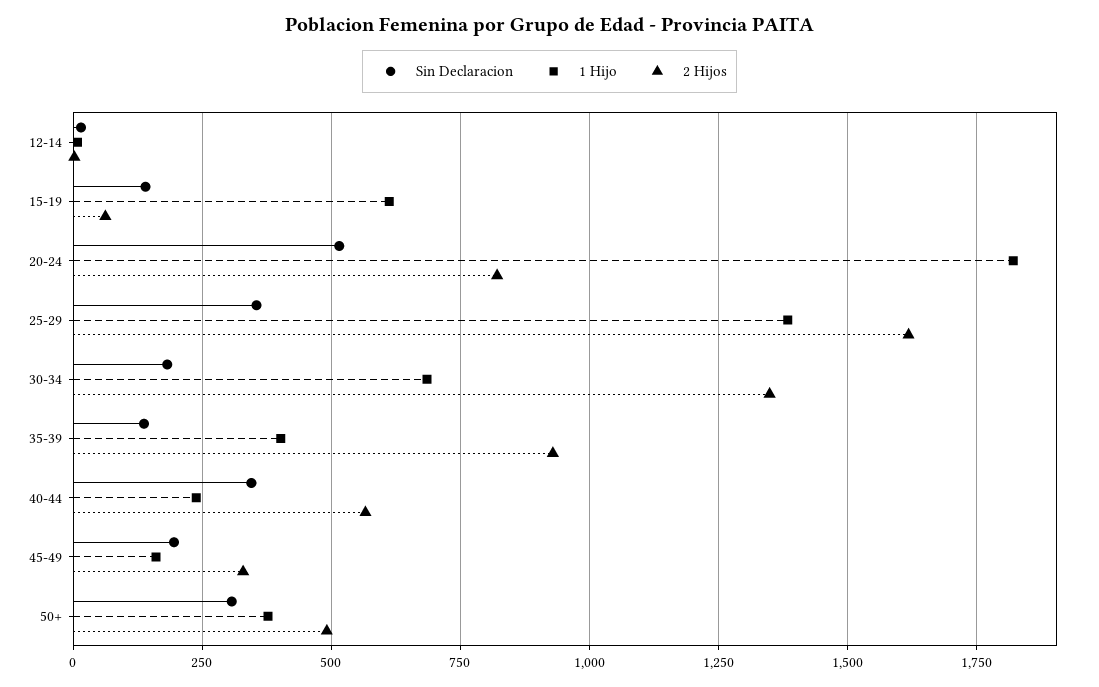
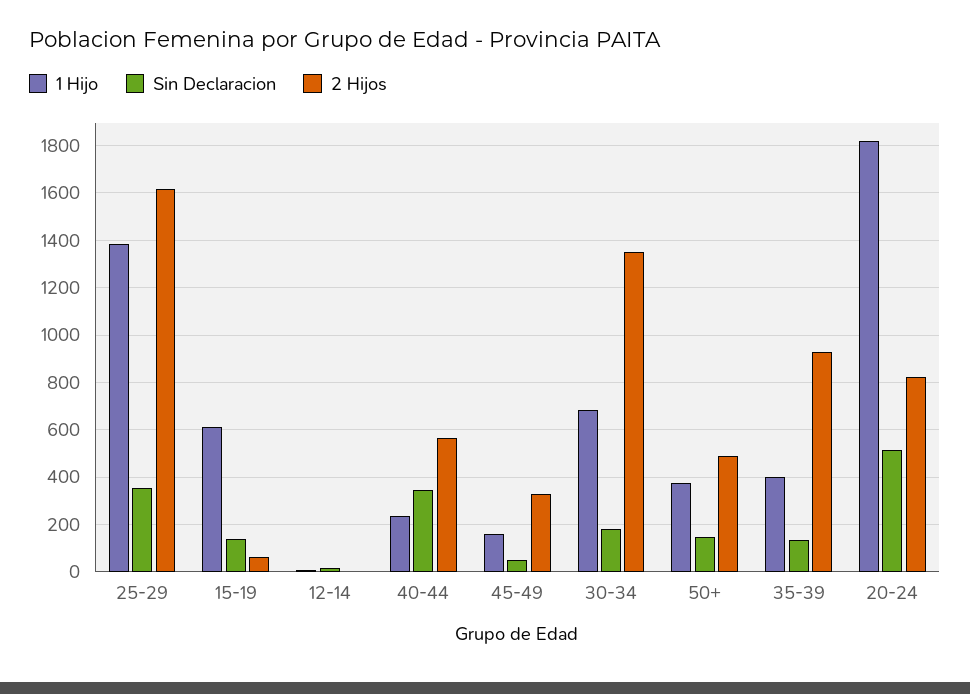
Sin Declaracion, 45-49: 200 -> 50
Sin Declaracion, 50+: 300 -> 150

